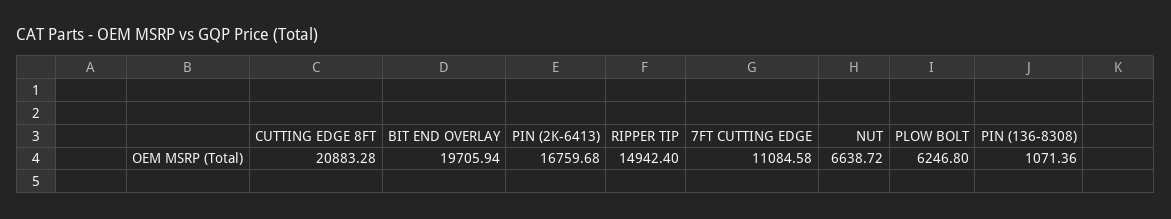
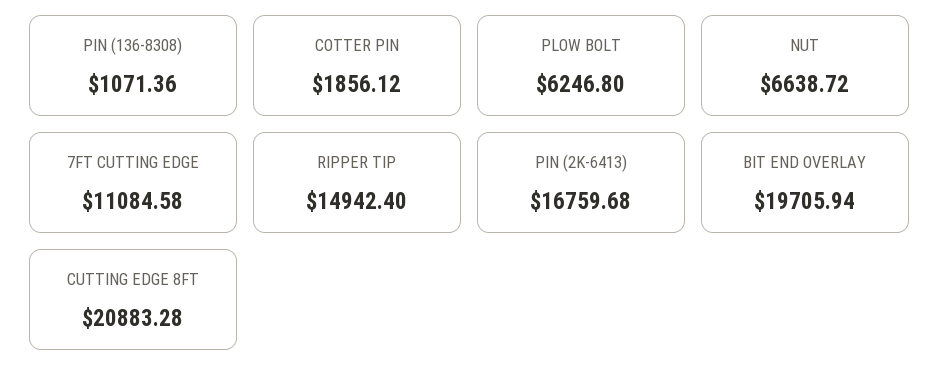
COTTER PIN: none -> 1856.12

